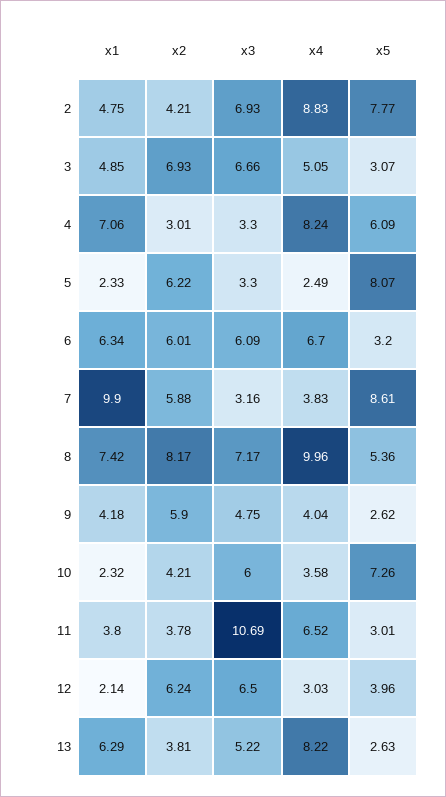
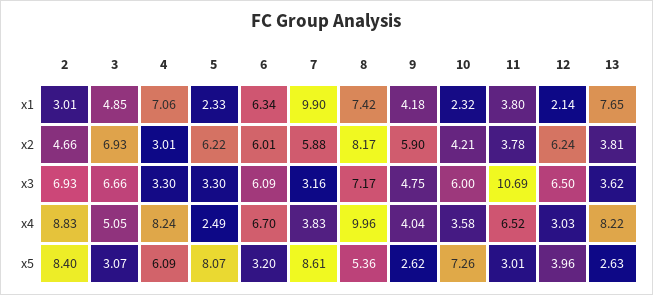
x1, 2: 4.75 -> 3.01
x2, 2: 4.21 -> 4.66
x5, 2: 7.77 -> 8.4
x1, 13: 6.29 -> 7.65
x3, 13: 5.22 -> 3.62

